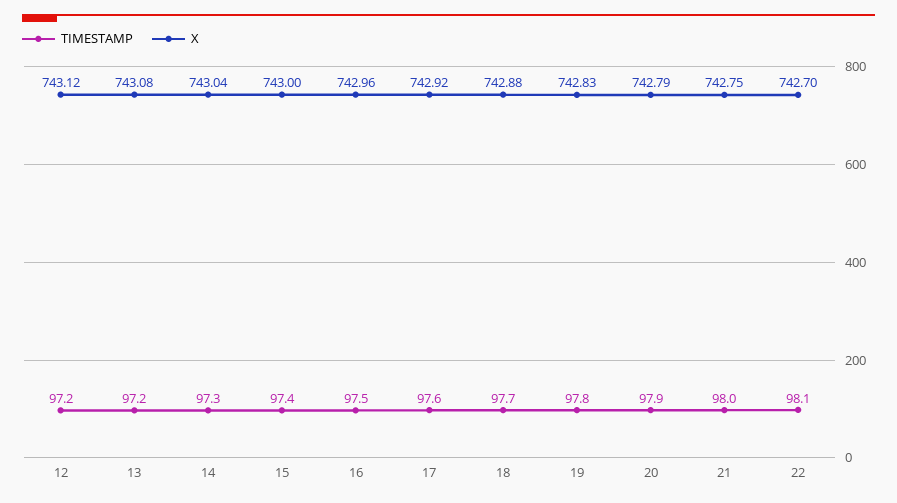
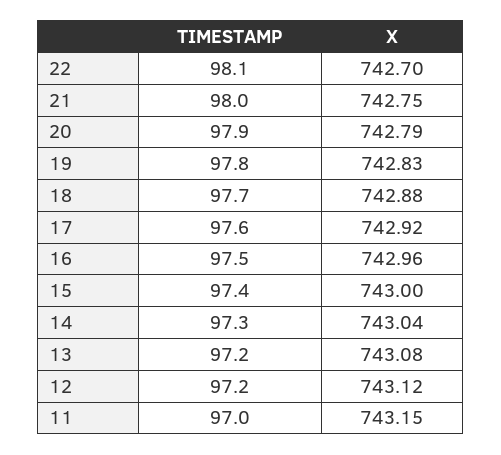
TIMESTAMP, 11: none -> 97
X, 11: none -> 743.15

